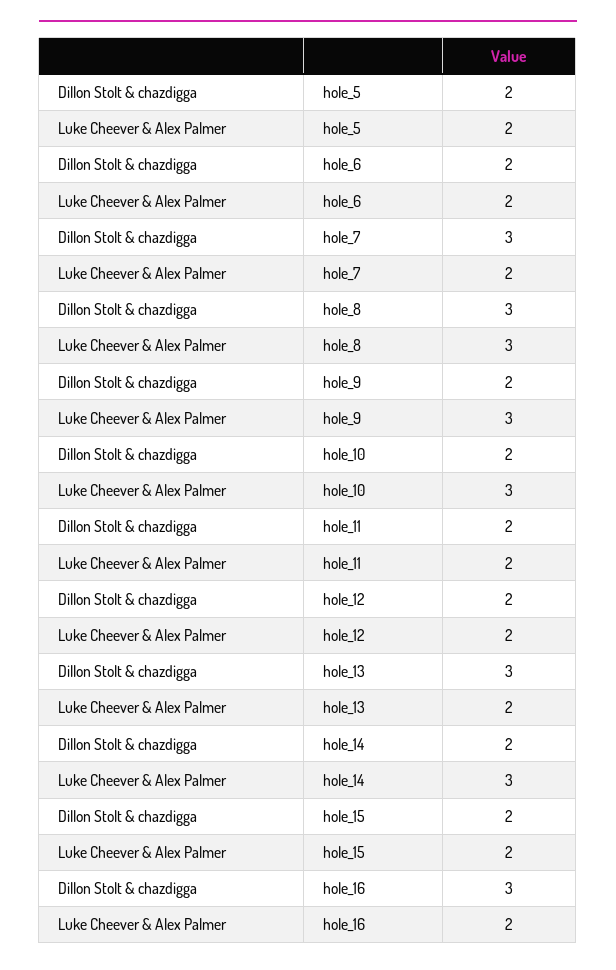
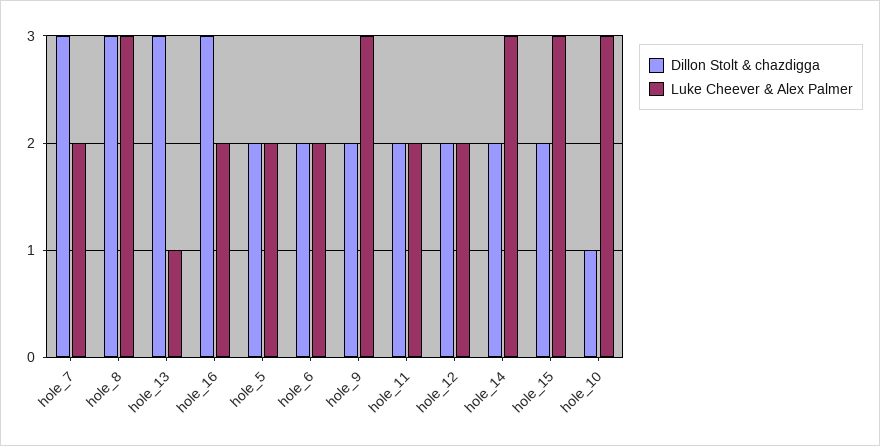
Dillon Stolt & chazdigga, hole_10: 2 -> 1
Luke Cheever & Alex Palmer, hole_13: 2 -> 1
Luke Cheever & Alex Palmer, hole_15: 2 -> 3

